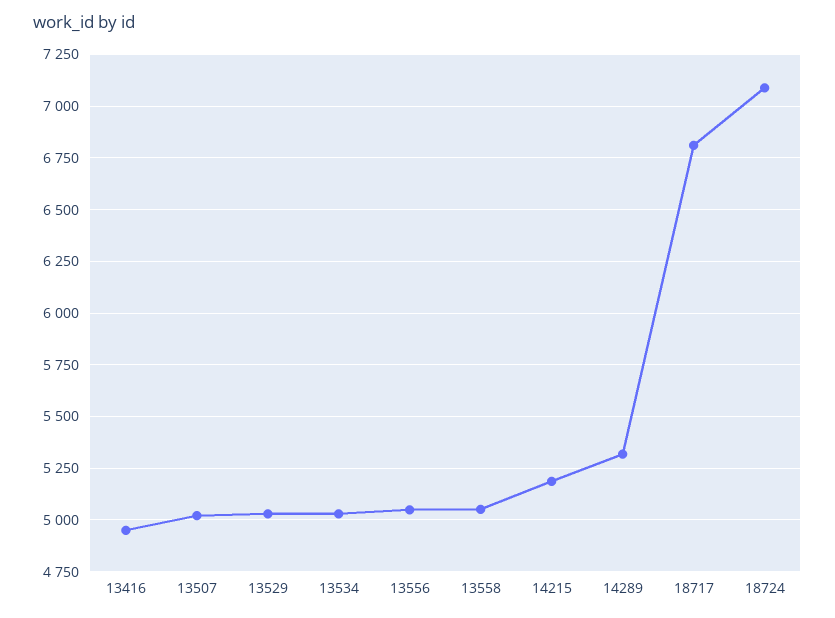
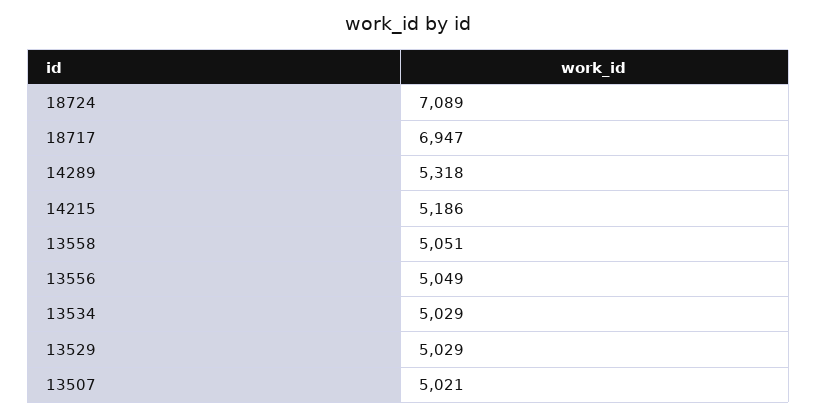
13416: 4950 -> none
18717: 6800 -> 6947

